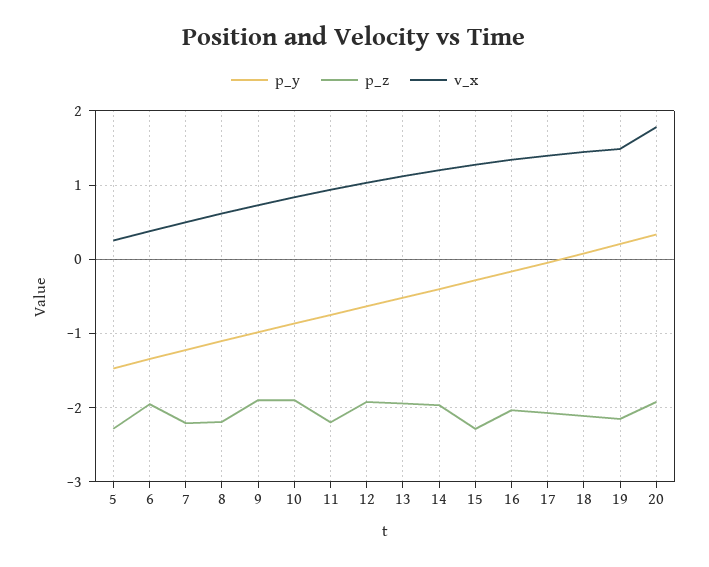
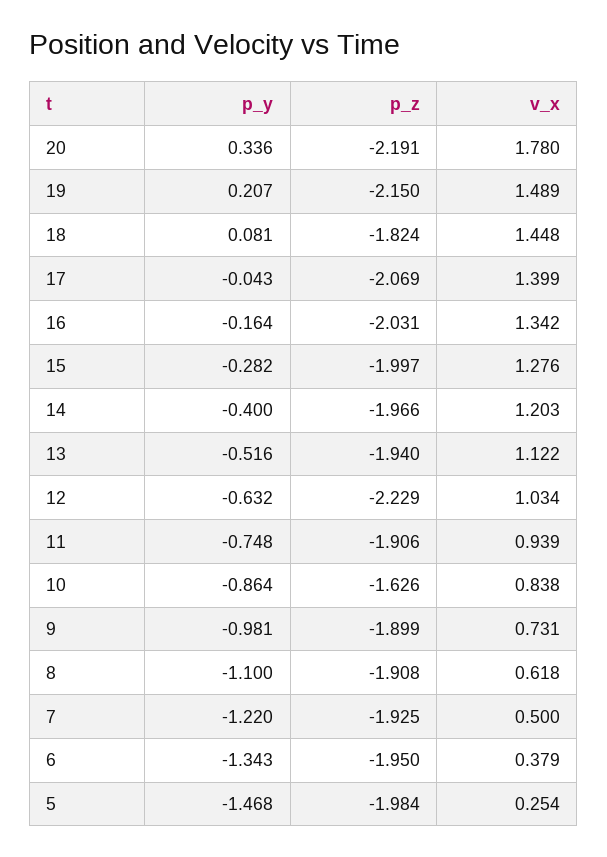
p_z, 5: -2.3 -> -1.984
p_z, 7: -2.2 -> -1.925
p_z, 8: -2.2 -> -1.908
p_z, 10: -1.9 -> -1.626
p_z, 11: -2.2 -> -1.906
p_z, 12: -1.9 -> -2.229
p_z, 15: -2.3 -> -1.997
p_z, 18: -2.1 -> -1.824
p_z, 20: -1.9 -> -2.191

